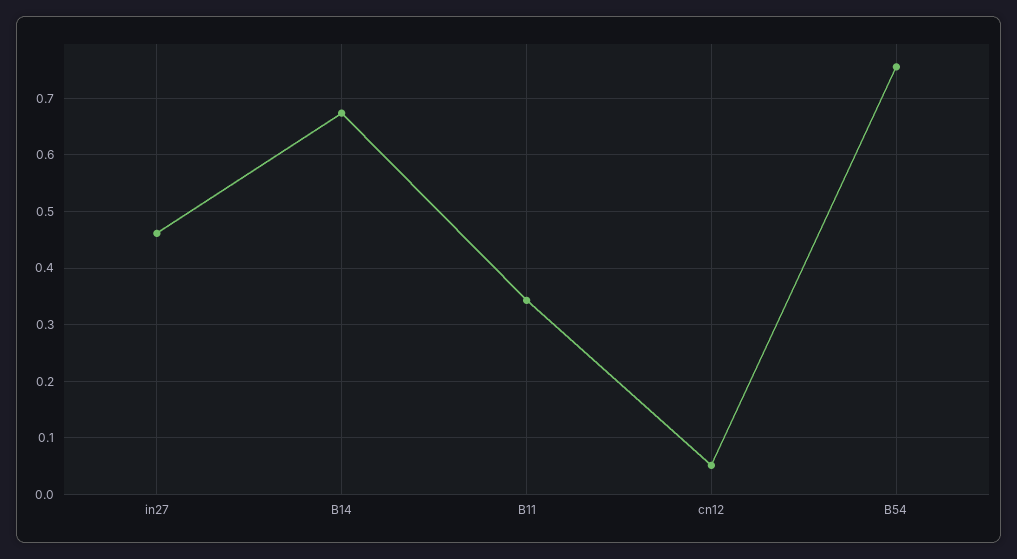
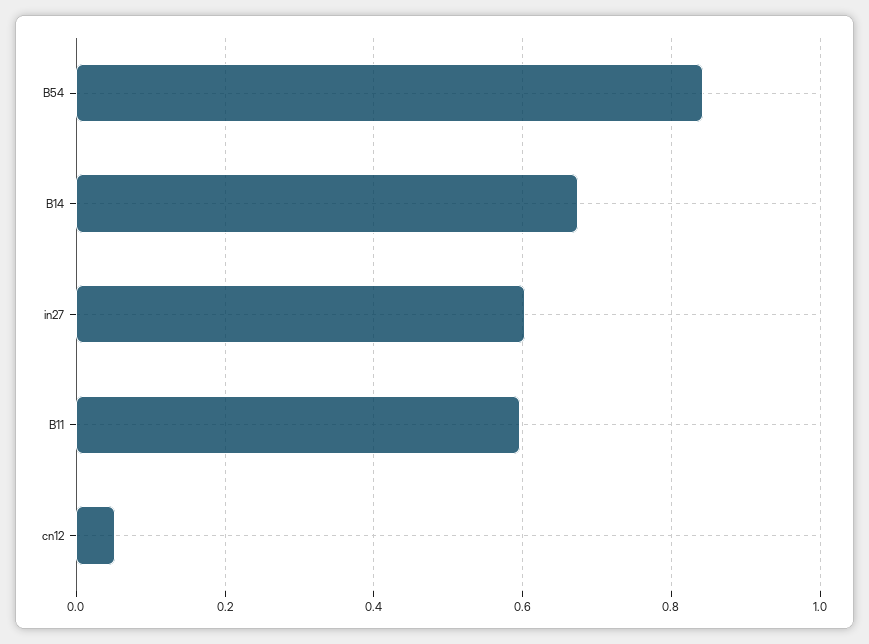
in27: 0.46 -> 0.6
B11: 0.34 -> 0.6
B54: 0.76 -> 0.84

